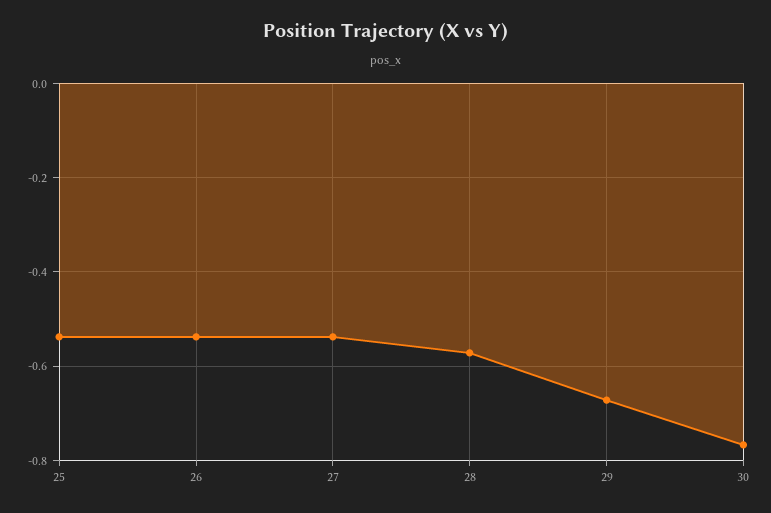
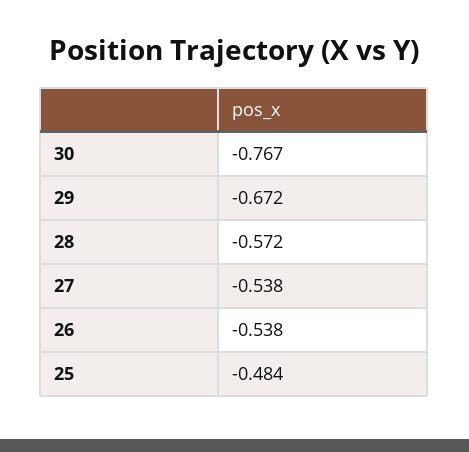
25: -0.54 -> -0.484

